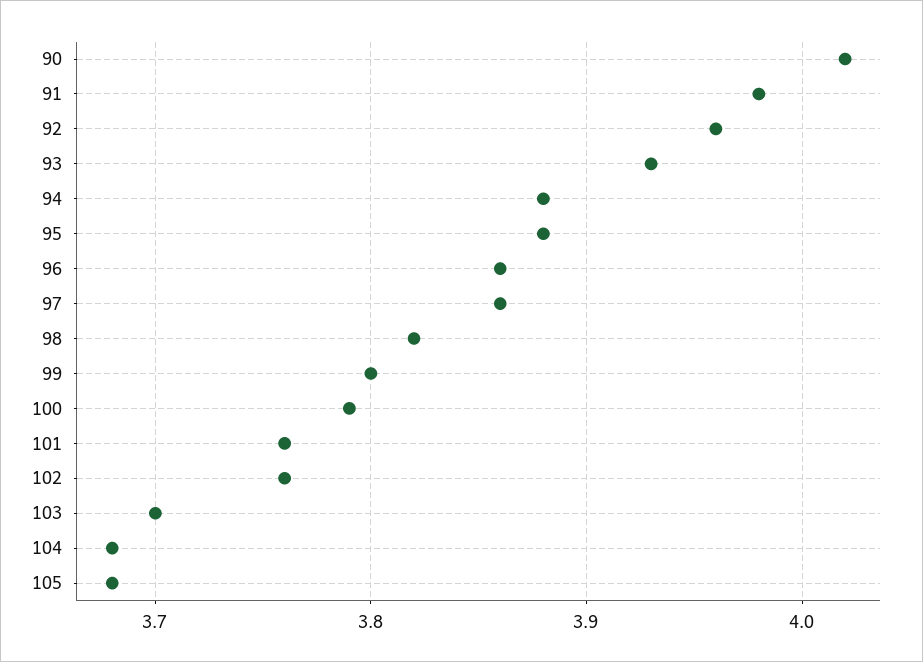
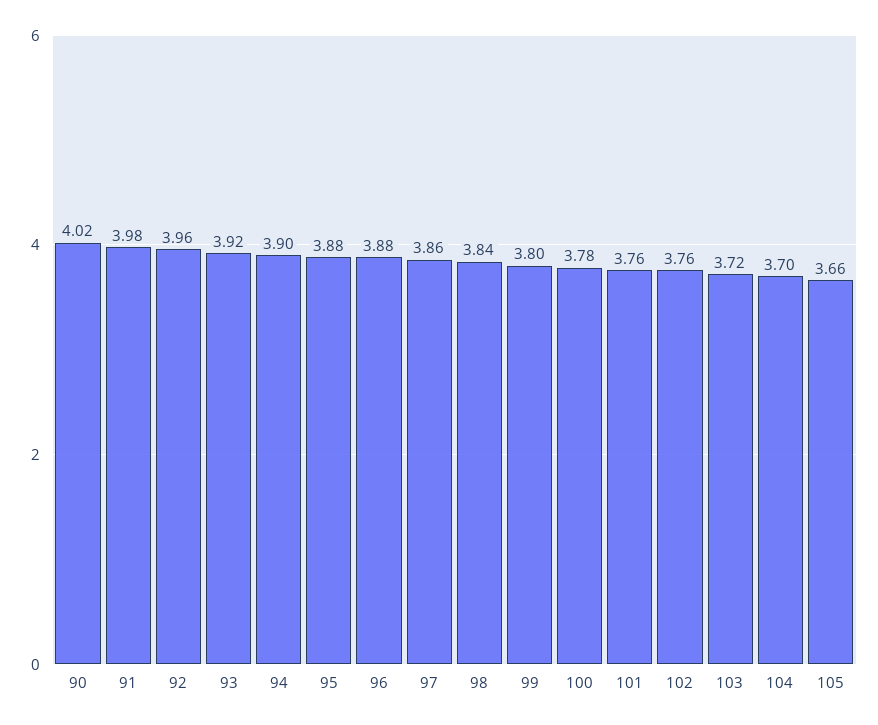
93: 3.93 -> 3.92
94: 3.88 -> 3.9
96: 3.86 -> 3.88
98: 3.82 -> 3.84
100: 3.79 -> 3.78
103: 3.7 -> 3.72
104: 3.68 -> 3.7
105: 3.68 -> 3.66

